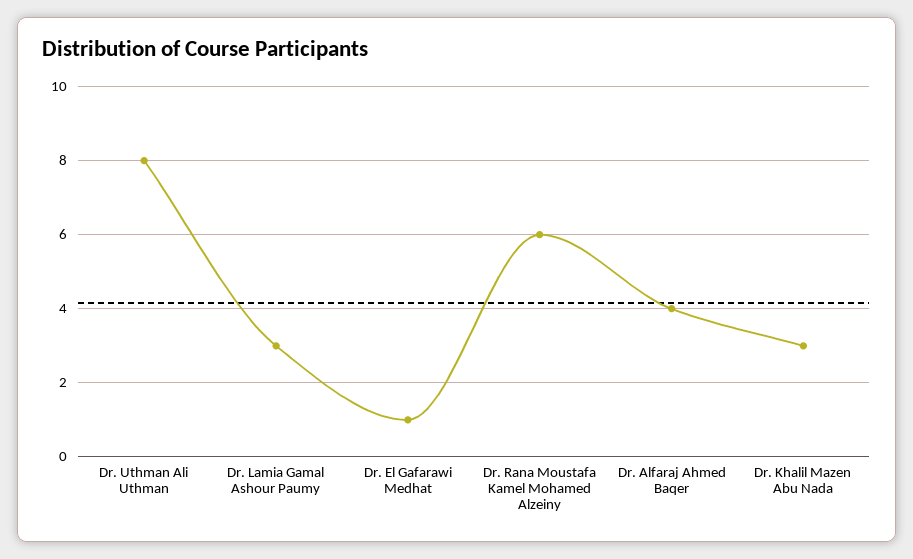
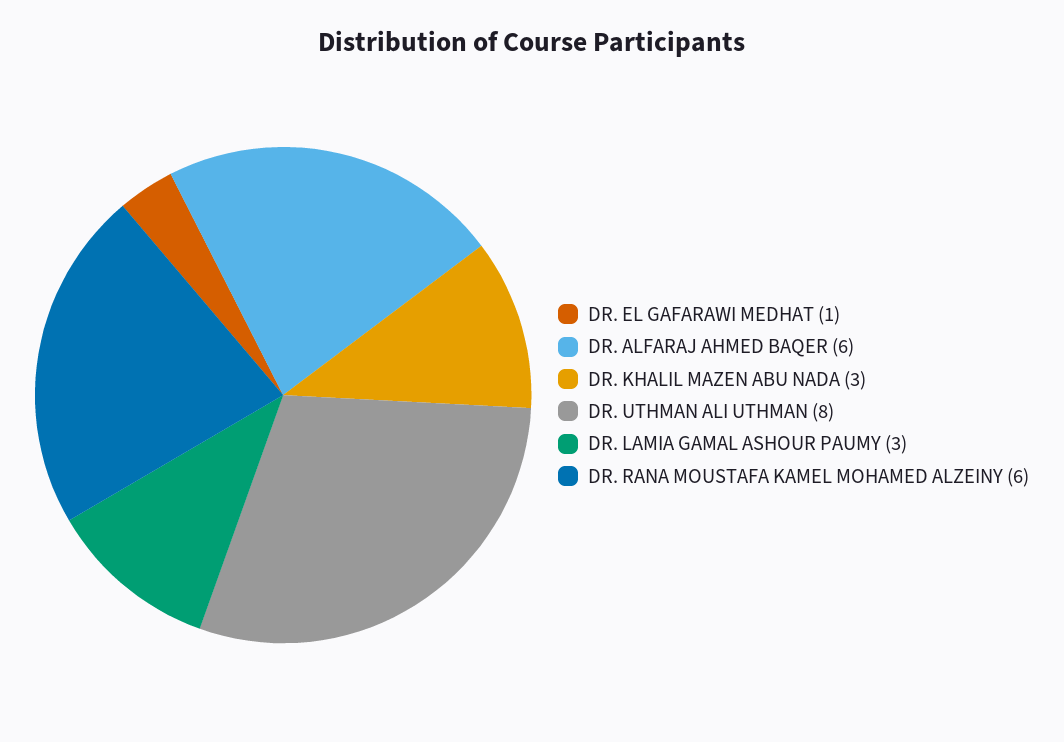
Dr. Alfaraj Ahmed Baqer: 4 -> 6

